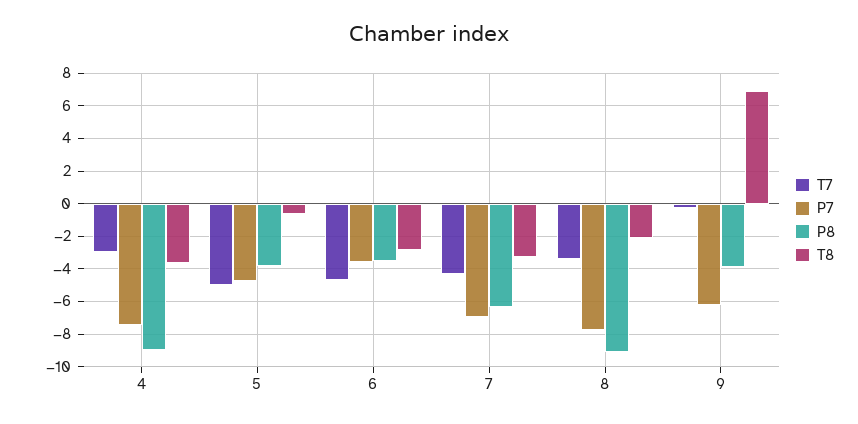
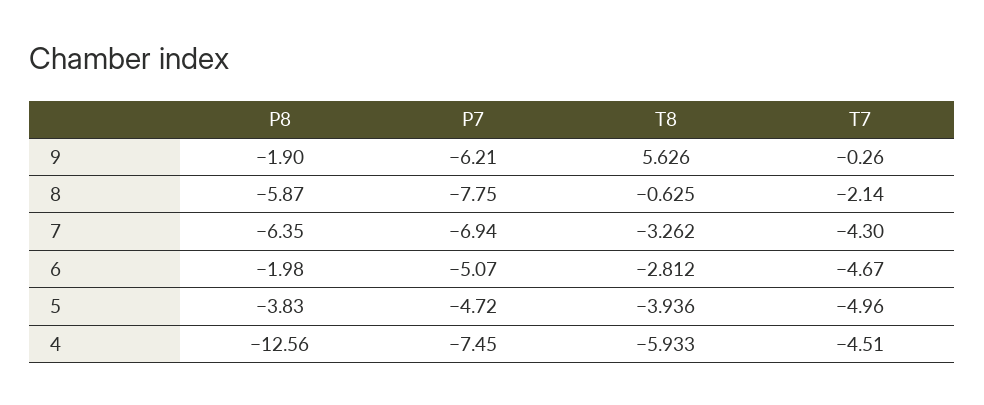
T7, 4: -3 -> -4.51
P8, 4: -9 -> -12.56
T8, 4: -3.5 -> -5.933
T8, 5: -0.5 -> -3.936
P7, 6: -3.5 -> -5.07
P8, 6: -3.5 -> -1.98
T7, 8: -3.5 -> -2.14
P8, 8: -9 -> -5.87
T8, 8: -2 -> -0.625
P8, 9: -4 -> -1.9
T8, 9: 7 -> 5.626

